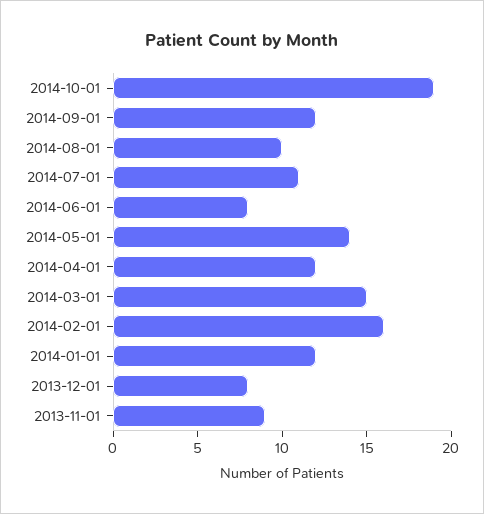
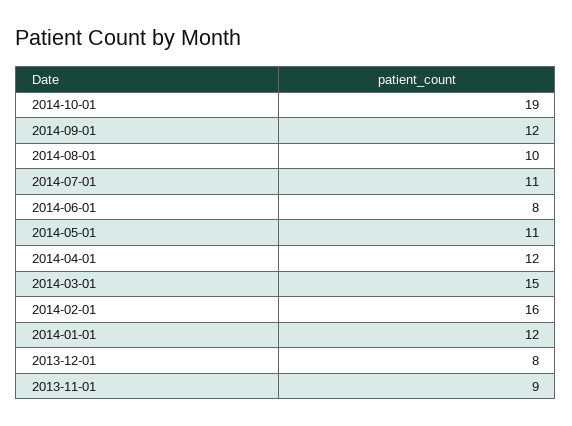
2014-05-01: 14 -> 11

